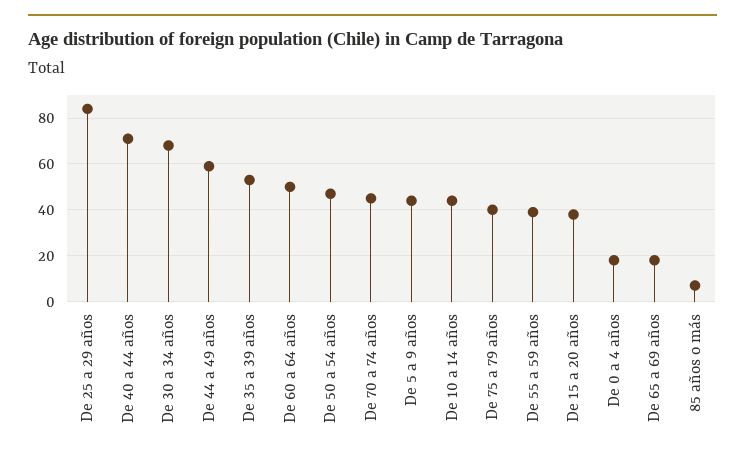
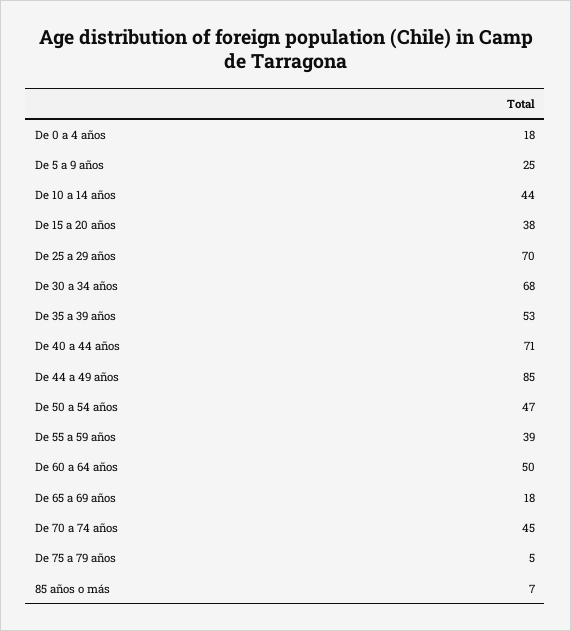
De 25 a 29 años: 85 -> 70
De 44 a 49 años: 60 -> 85
De 5 a 9 años: 45 -> 25
De 75 a 79 años: 40 -> 5

